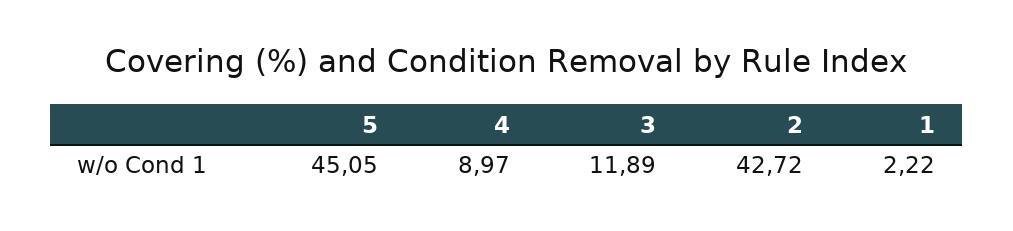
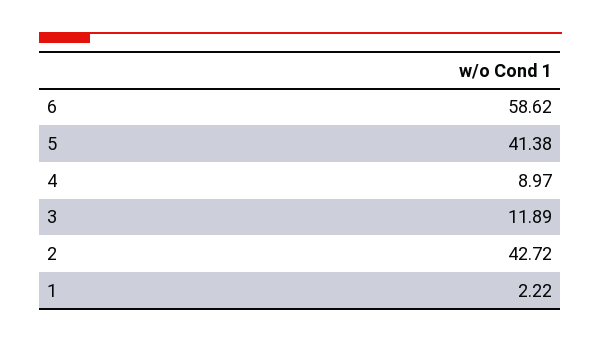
5: 45.05 -> 41.38
6: none -> 58.62

